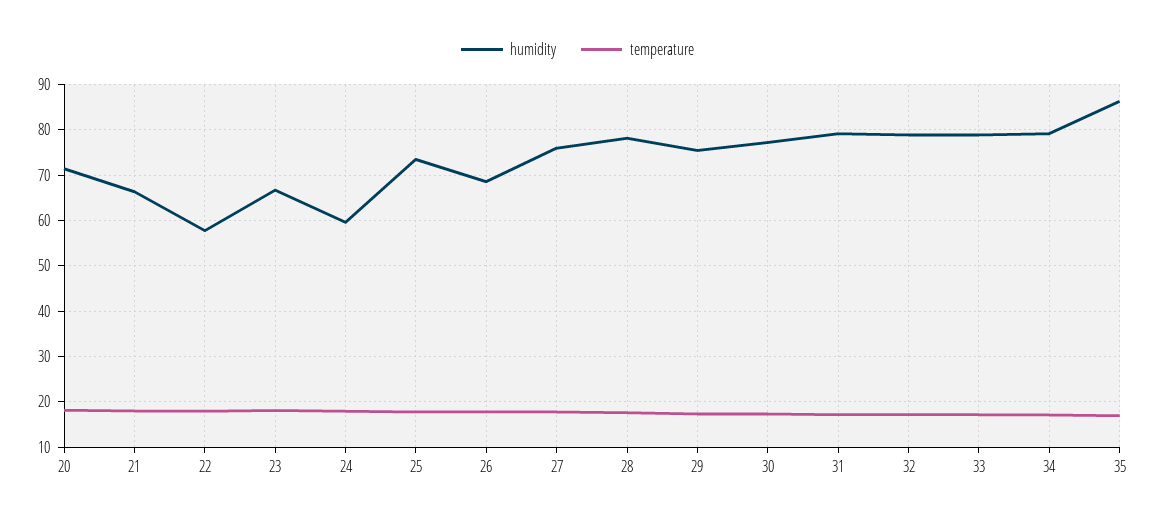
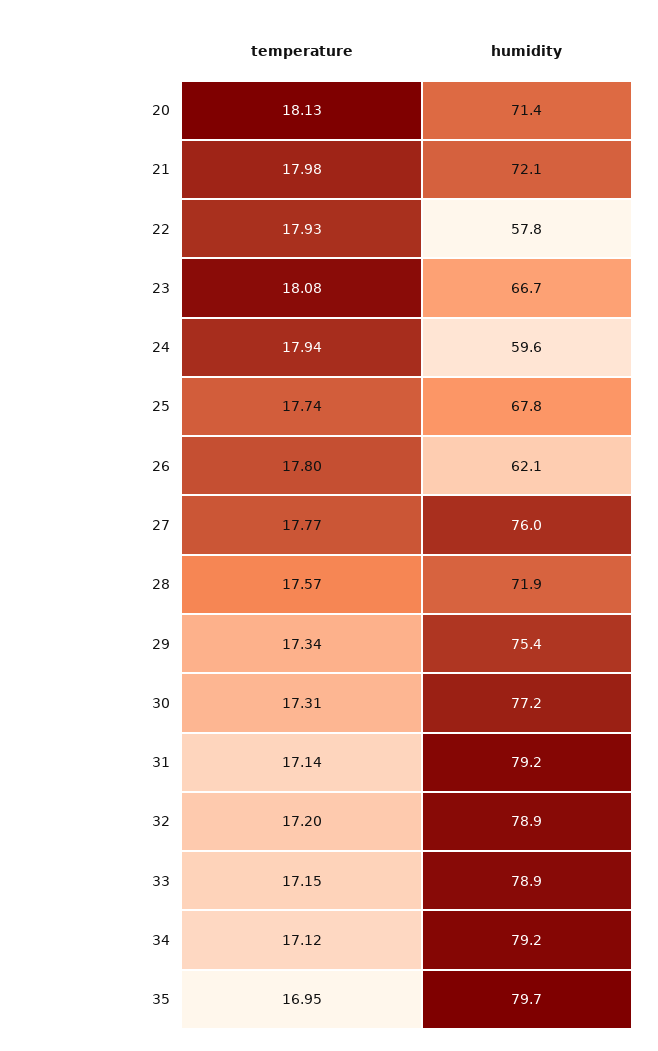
humidity, 21: 66 -> 72.1
humidity, 25: 74 -> 67.8
humidity, 26: 68 -> 62.1
humidity, 28: 78 -> 71.9
humidity, 35: 86 -> 79.7

